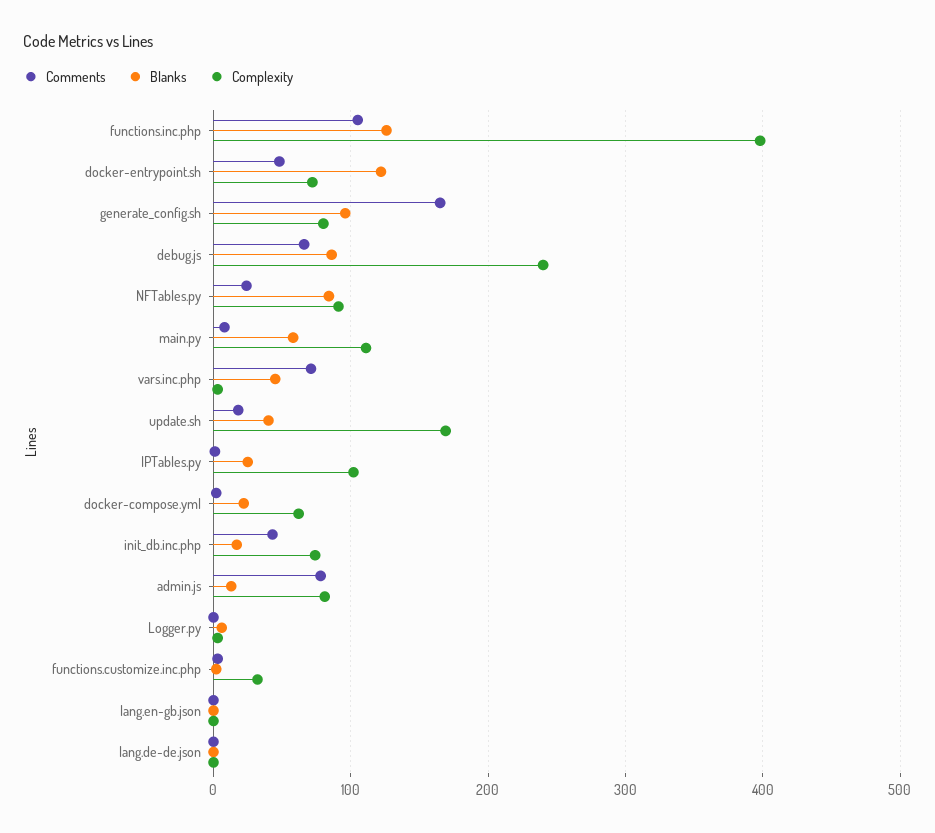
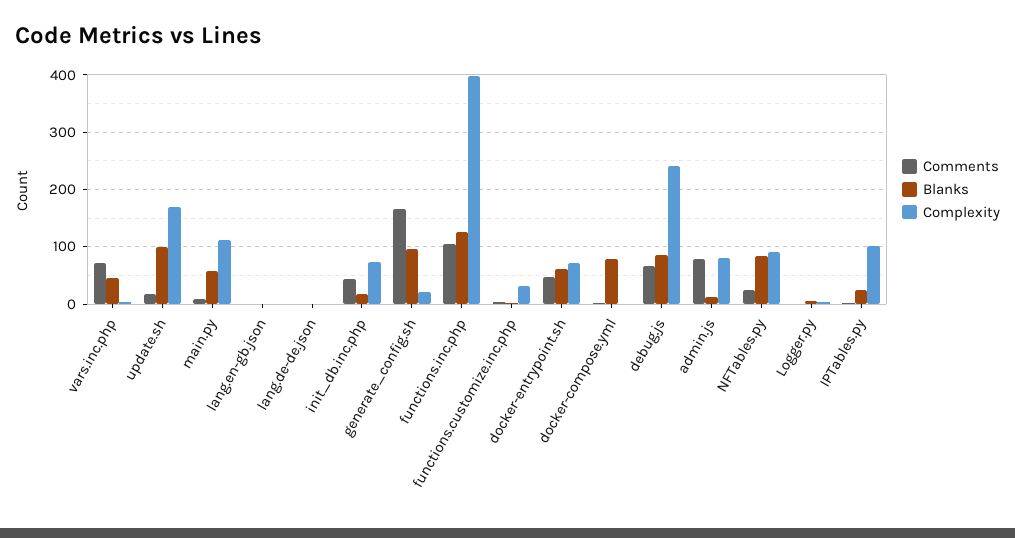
Blanks, docker-entrypoint.sh: 120 -> 60
Complexity, generate_config.sh: 80 -> 20
Blanks, update.sh: 40 -> 100
Blanks, docker-compose.yml: 20 -> 80
Complexity, docker-compose.yml: 60 -> 0

